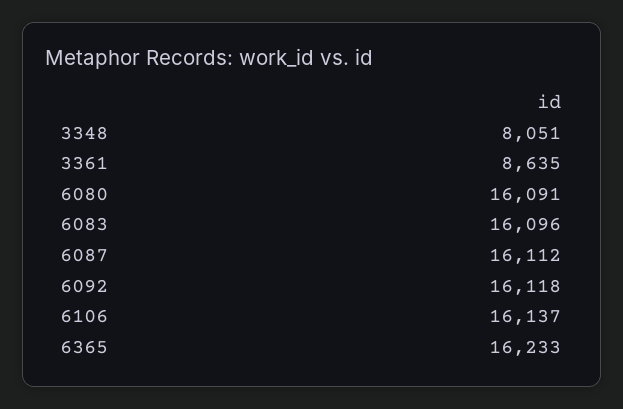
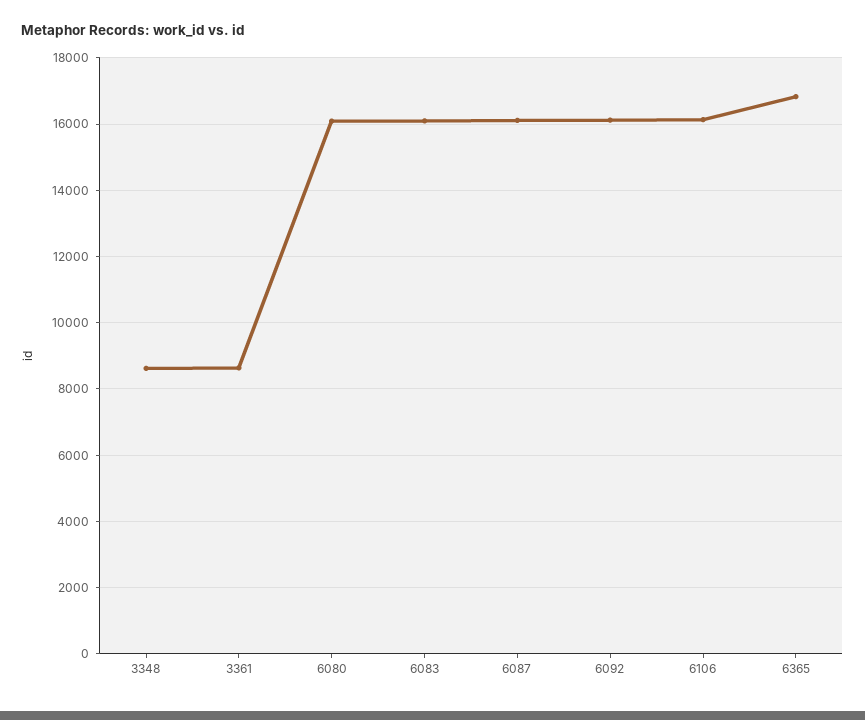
3348: 8051 -> 8600
6365: 16233 -> 16800

